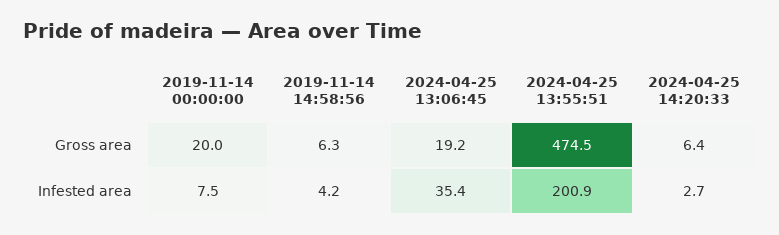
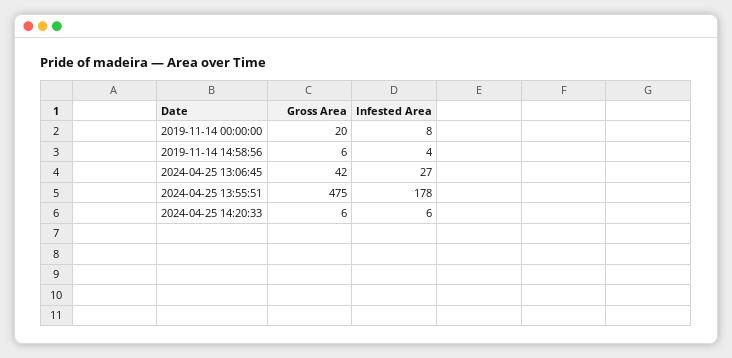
2024-04-25 13:06:45, Gross area: 19.2 -> 42
2024-04-25 13:06:45, Infested area: 35.4 -> 27
2024-04-25 13:55:51, Infested area: 200.9 -> 178
2024-04-25 14:20:33, Infested area: 2.7 -> 6

